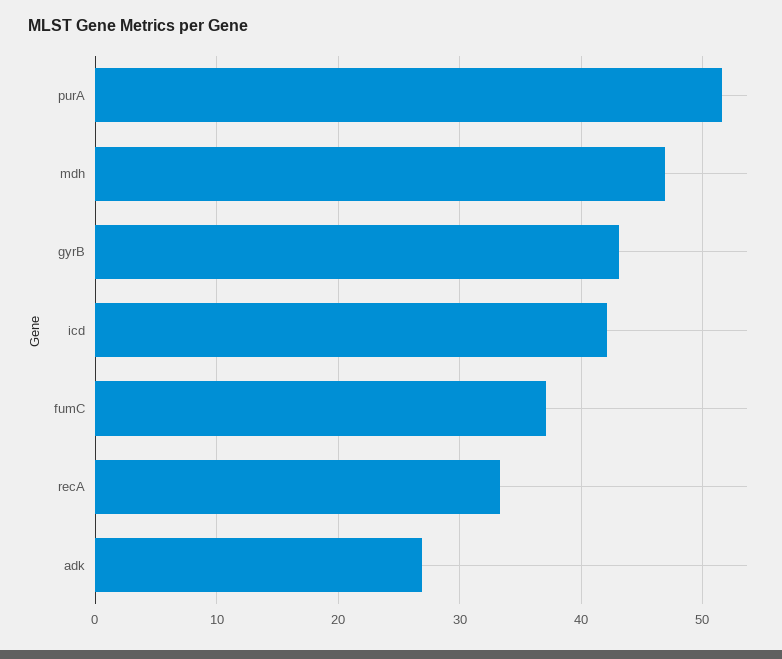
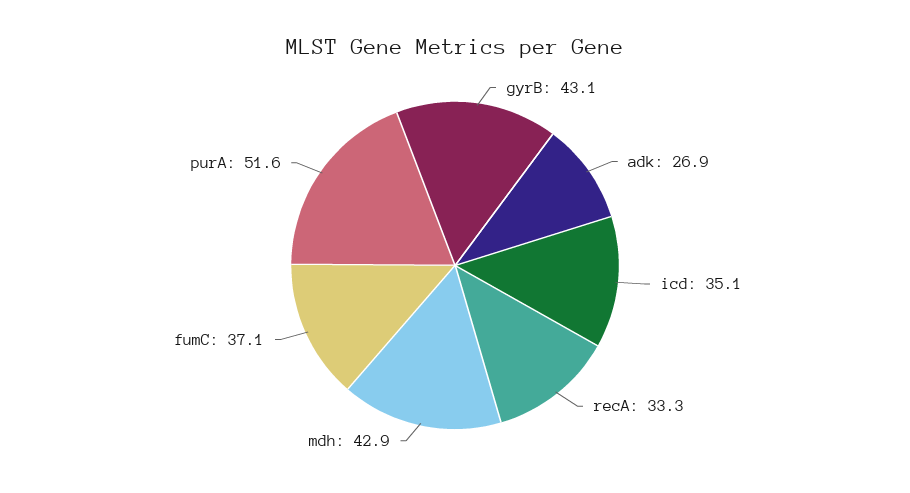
mdh: 47 -> 42.9
icd: 42 -> 35.1

